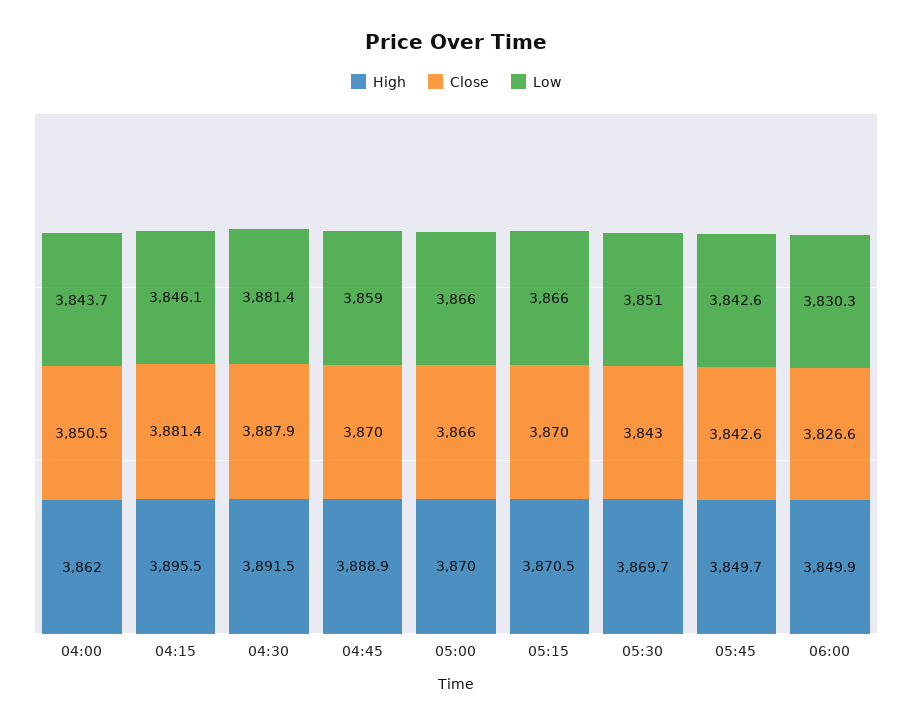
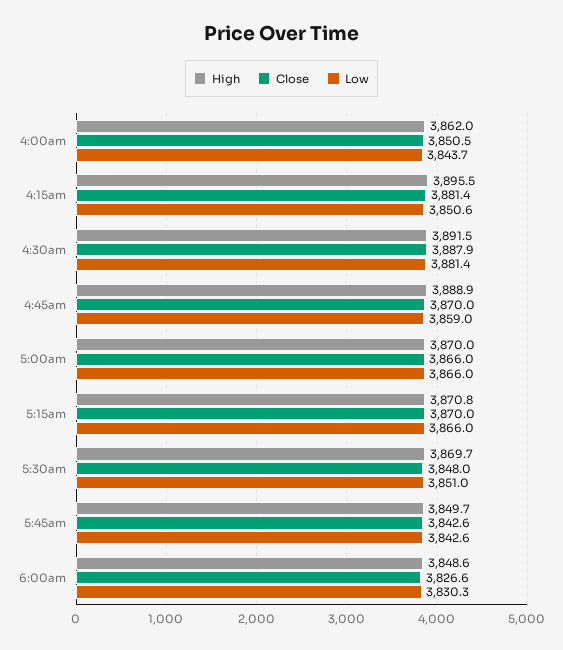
Low, 04:15: 3846.1 -> 3850.6
High, 05:15: 3870.5 -> 3870.8
Close, 05:30: 3843 -> 3848
High, 06:00: 3849.9 -> 3848.6

